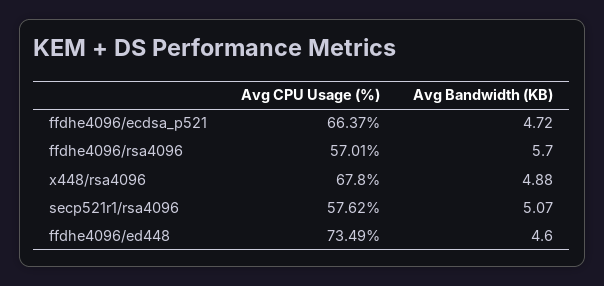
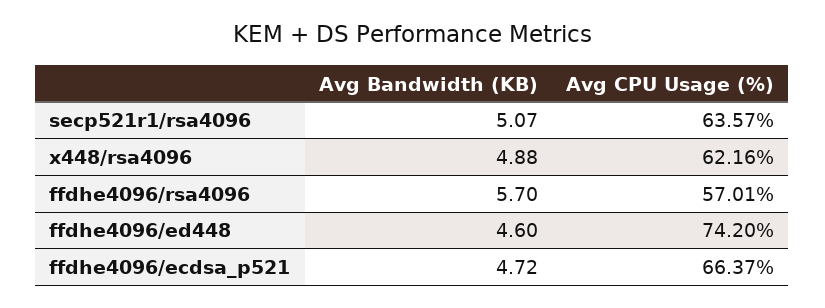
Avg CPU Usage (%), x448/rsa4096: 67.8 -> 62.16
Avg CPU Usage (%), secp521r1/rsa4096: 57.62 -> 63.57
Avg CPU Usage (%), ffdhe4096/ed448: 73.49 -> 74.2

